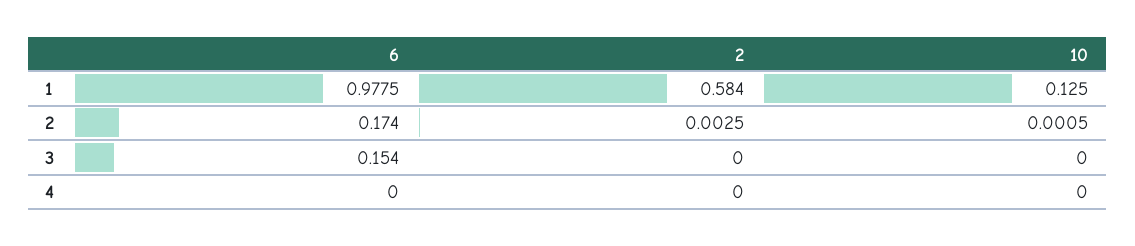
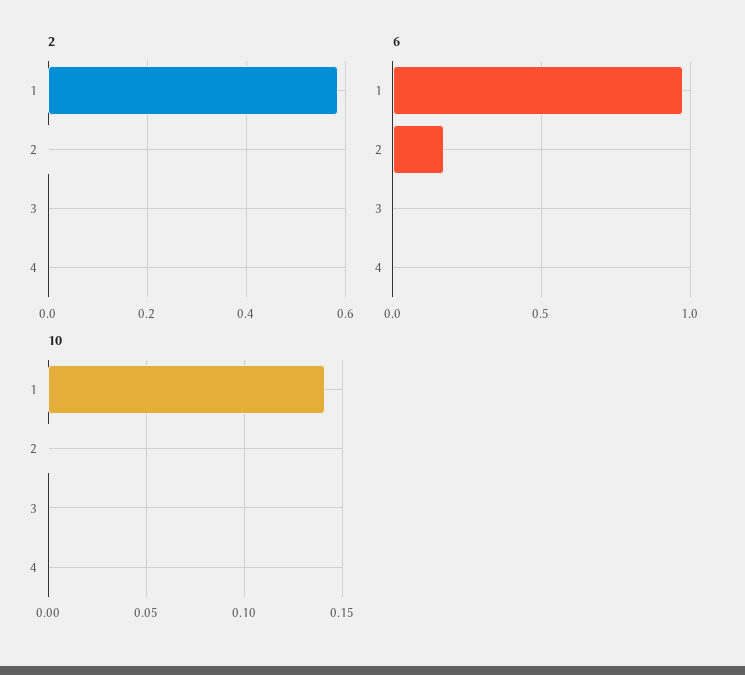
10, 1: 0.125 -> 0.14
6, 3: 0.154 -> 0

